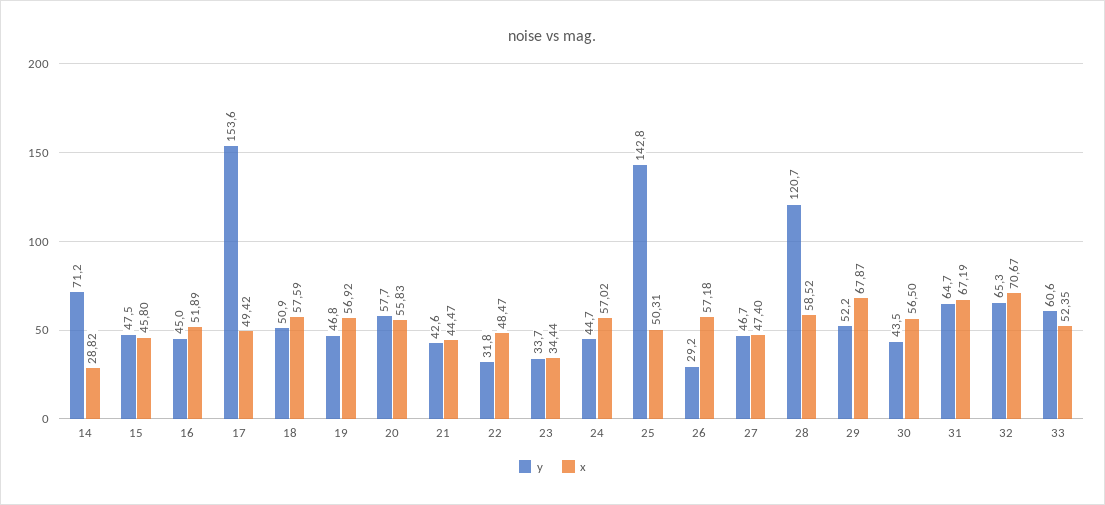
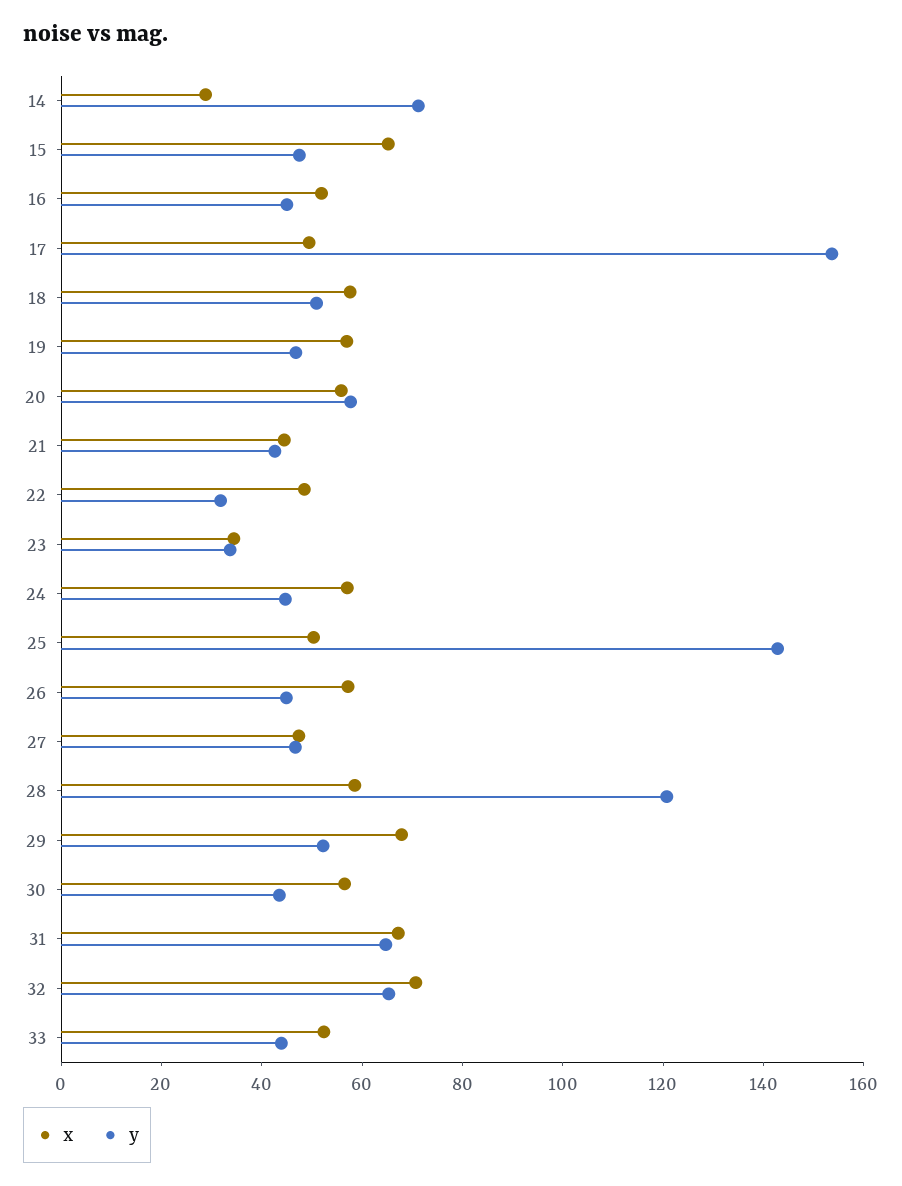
x, 15: 45.8 -> 65
y, 26: 29.2 -> 45
y, 33: 60.6 -> 45

